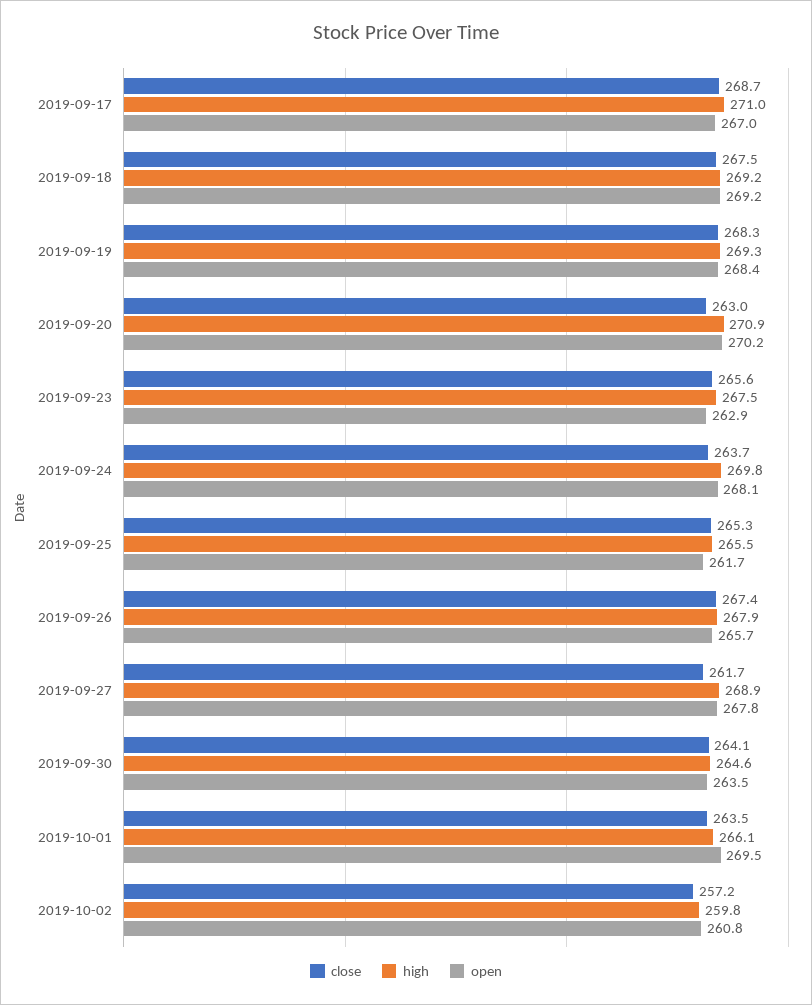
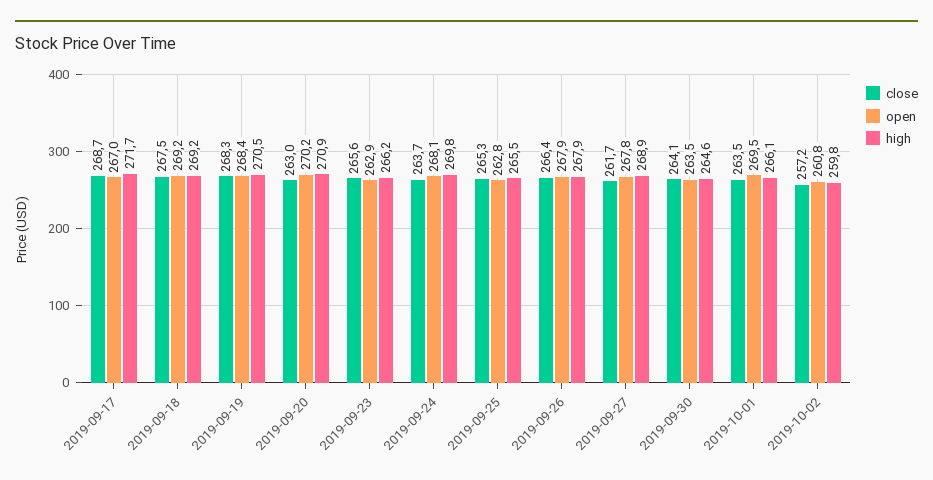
high, 2019-09-17: 271 -> 271.7
high, 2019-09-19: 269.3 -> 270.5
high, 2019-09-23: 267.5 -> 266.2
open, 2019-09-25: 261.7 -> 262.8
close, 2019-09-26: 267.4 -> 266.4
open, 2019-09-26: 265.7 -> 267.9

